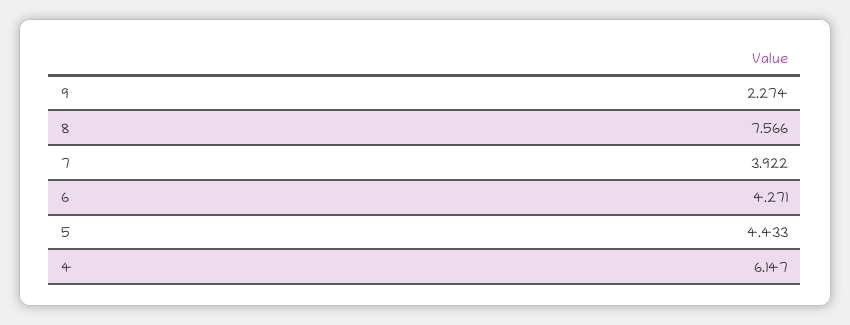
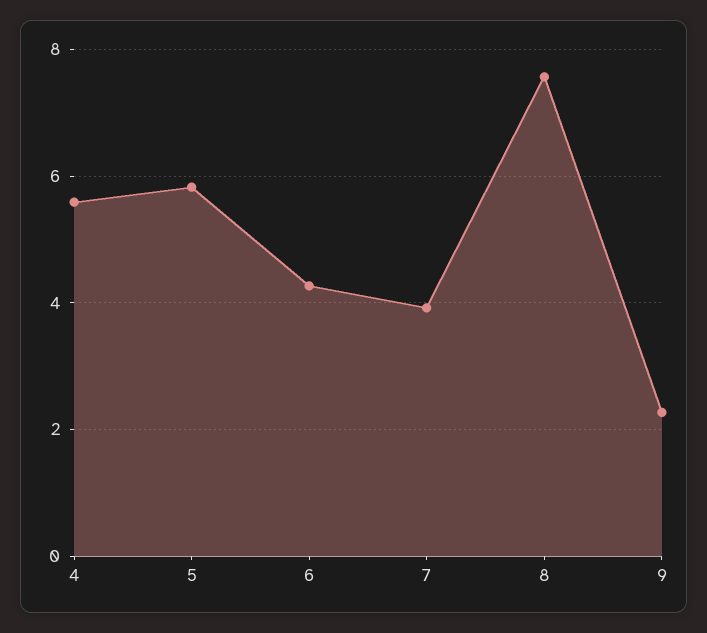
5: 4.433 -> 5.8
4: 6.147 -> 5.6

